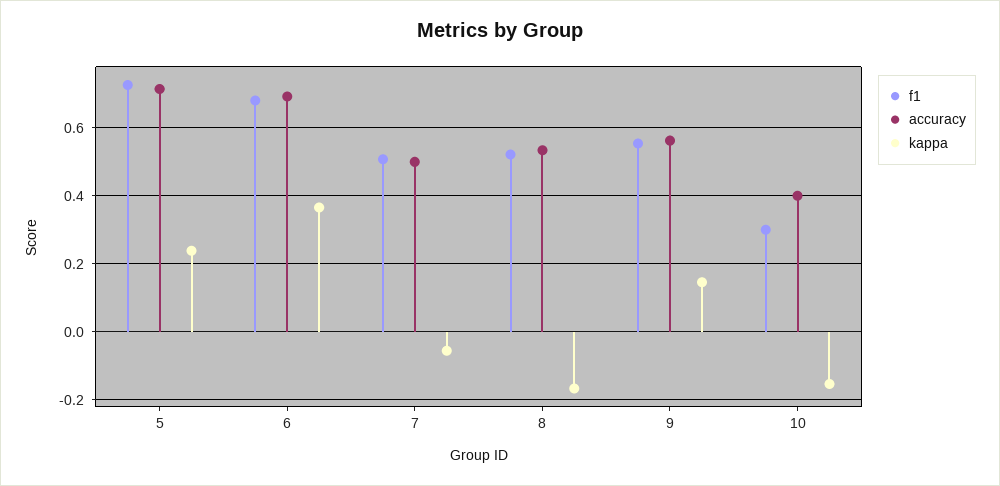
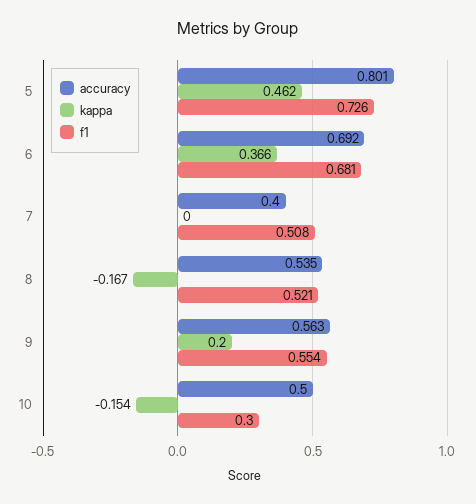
accuracy, 5: 0.72 -> 0.801
kappa, 5: 0.24 -> 0.462
accuracy, 7: 0.5 -> 0.4
kappa, 7: -0.06 -> 0
kappa, 9: 0.14 -> 0.2
accuracy, 10: 0.4 -> 0.5

